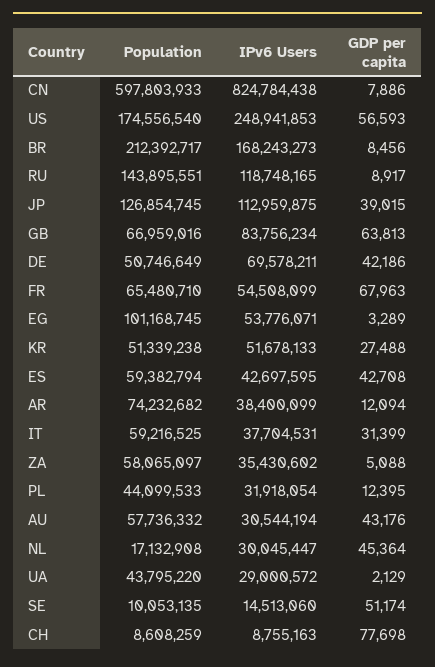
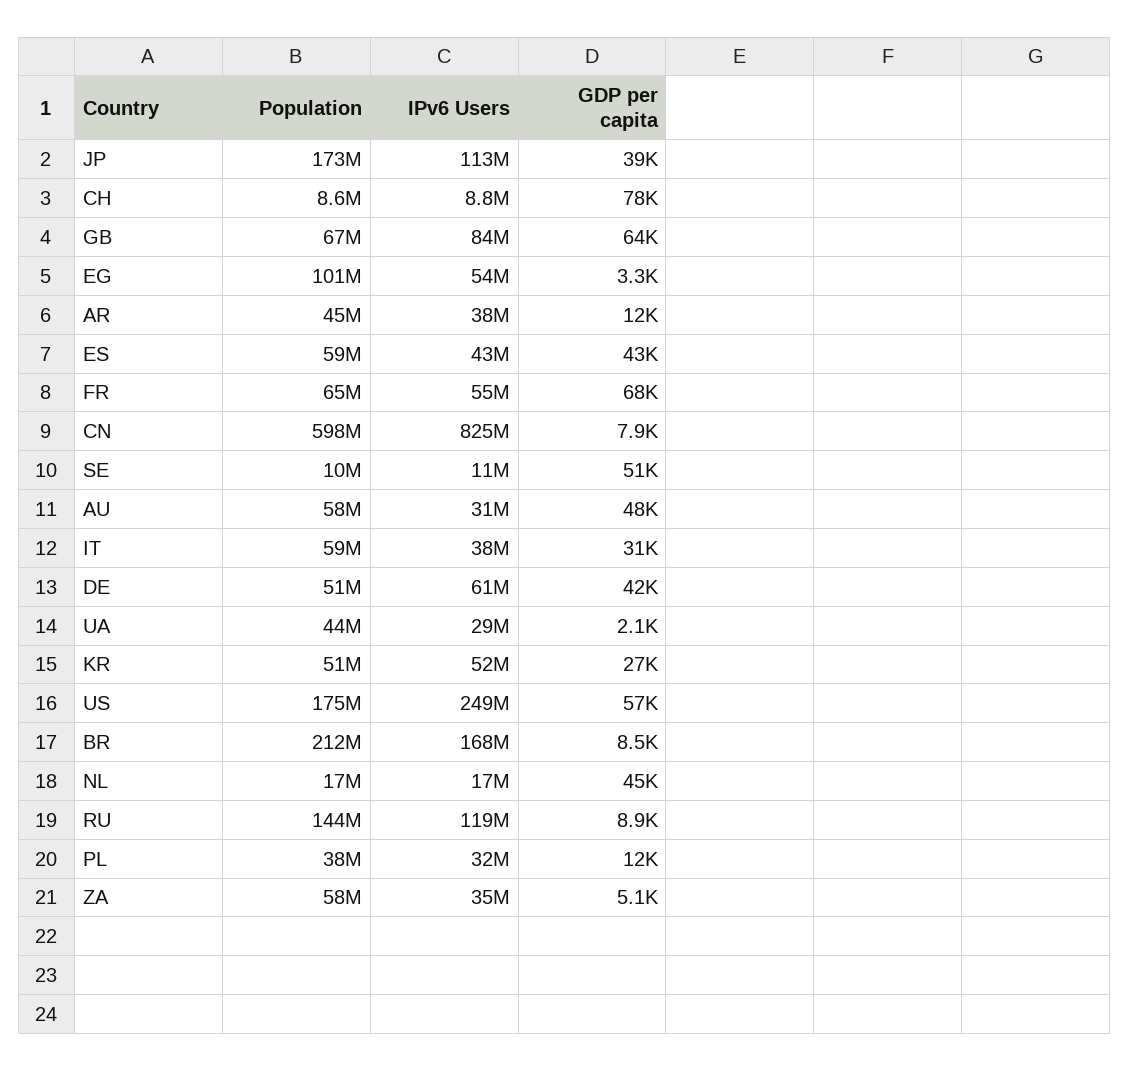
Population, JP: 126854745 -> 173000000
IPv6 Users, DE: 69578211 -> 61000000
Population, AR: 74232682 -> 45000000
Population, PL: 44099533 -> 38000000
GDP per capita, AU: 43176 -> 48000
IPv6 Users, NL: 30045447 -> 17000000
IPv6 Users, SE: 14513060 -> 11000000

